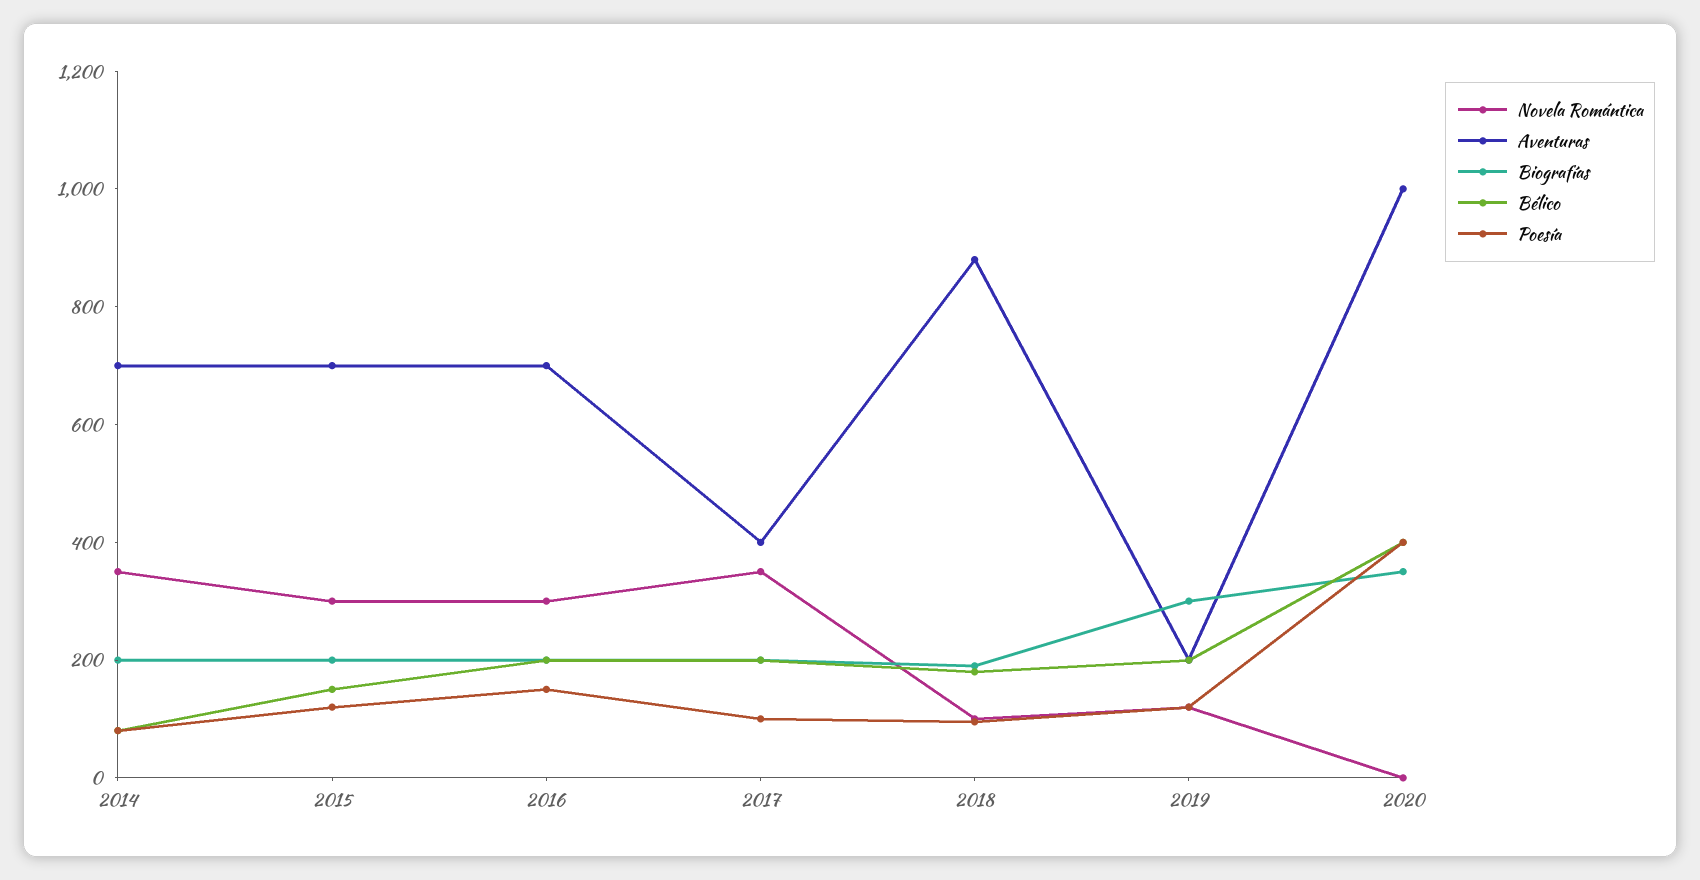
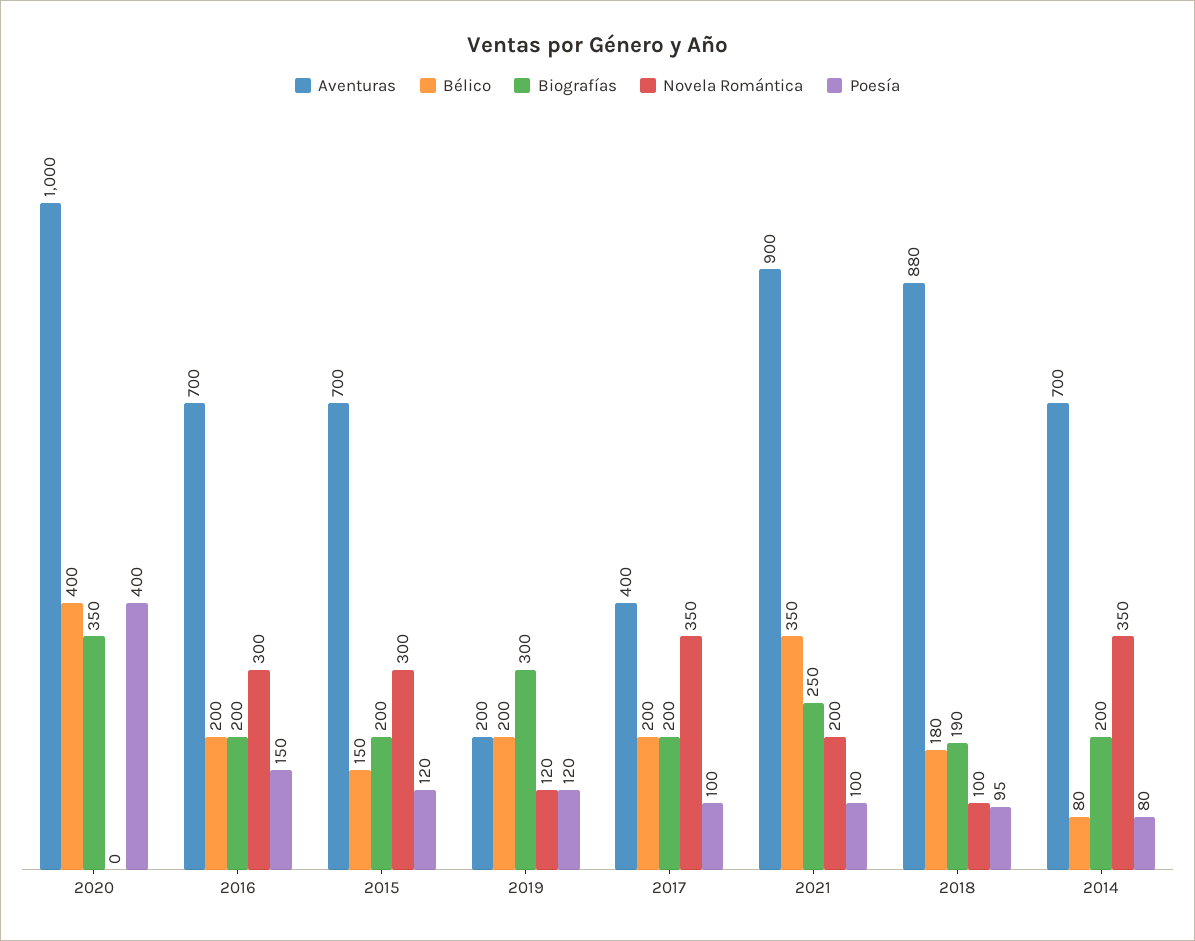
Aventuras, 2021: none -> 900
Bélico, 2021: none -> 350
Biografías, 2021: none -> 250
Novela Romántica, 2021: none -> 200
Poesía, 2021: none -> 100

